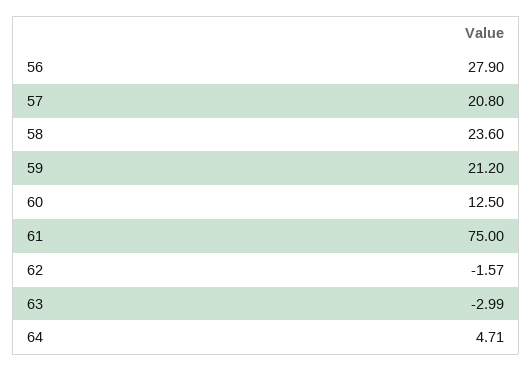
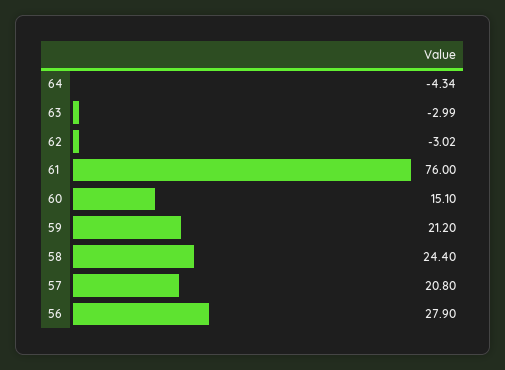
58: 23.6 -> 24.4
60: 12.5 -> 15.1
61: 75 -> 76
62: -1.57 -> -3.02
64: 4.71 -> -4.34

